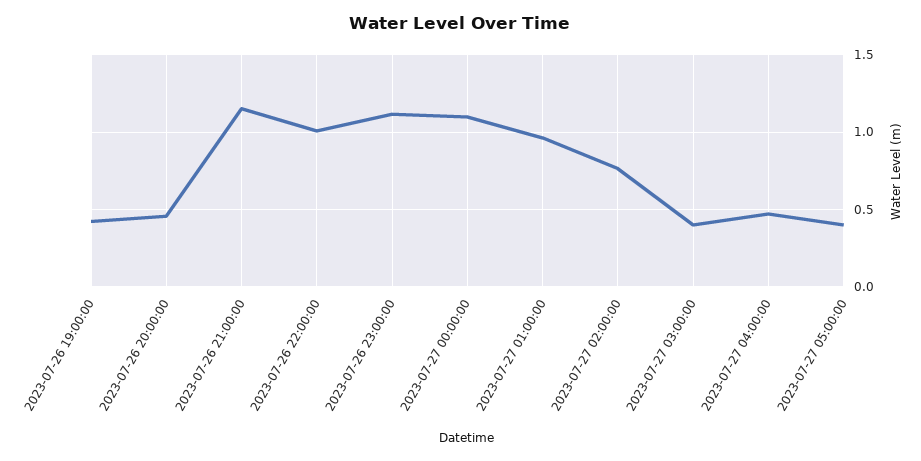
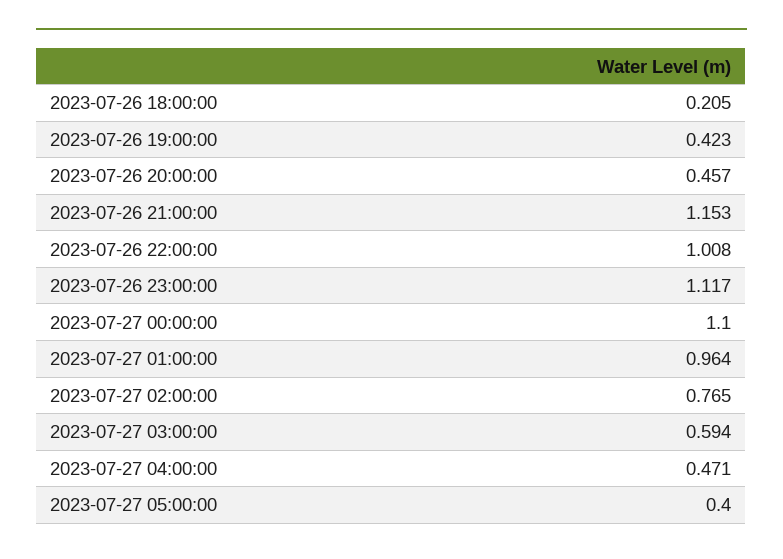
2023-07-27 03:00:00: 0.4 -> 0.594
2023-07-26 18:00:00: none -> 0.205

